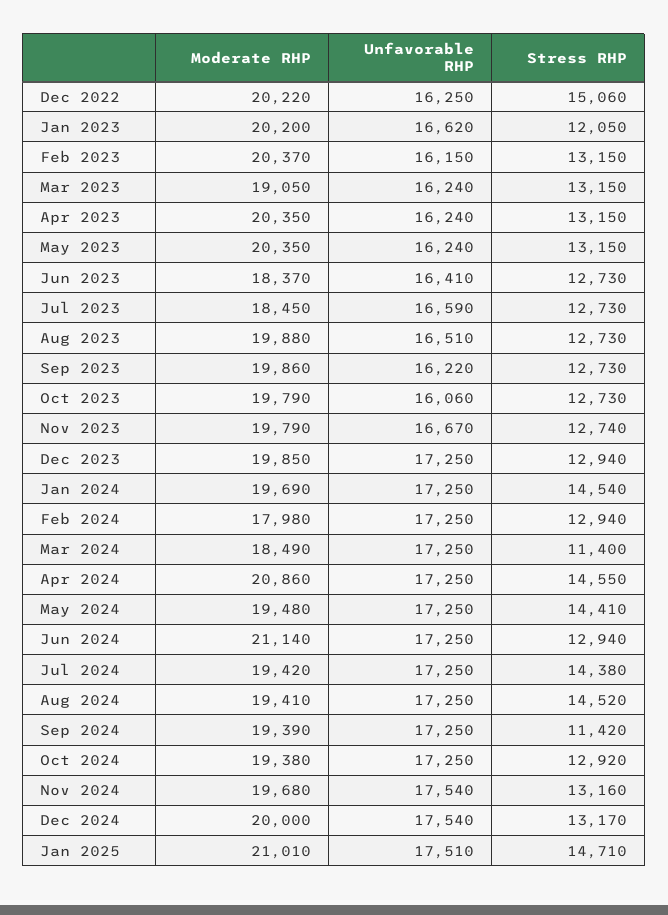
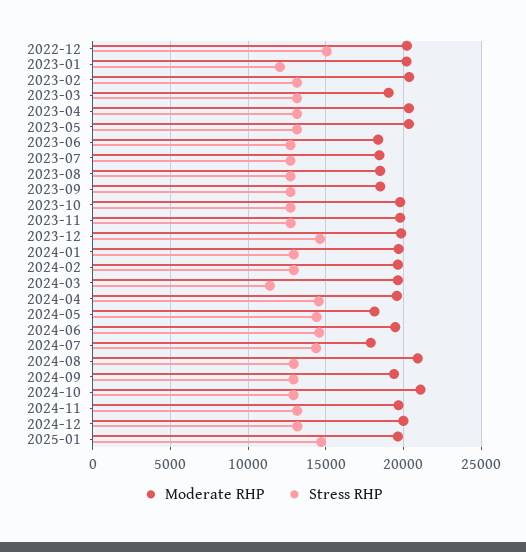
Unfavorable RHP, Dec 2022: 16250 -> none
Unfavorable RHP, Jan 2023: 16620 -> none
Unfavorable RHP, Feb 2023: 16150 -> none
Unfavorable RHP, Mar 2023: 16240 -> none
Unfavorable RHP, Apr 2023: 16240 -> none
Unfavorable RHP, May 2023: 16240 -> none
Unfavorable RHP, Jun 2023: 16410 -> none
Unfavorable RHP, Jul 2023: 16590 -> none
Moderate RHP, Aug 2023: 19880 -> 18500
Unfavorable RHP, Aug 2023: 16510 -> none
Moderate RHP, Sep 2023: 19860 -> 18500
Unfavorable RHP, Sep 2023: 16220 -> none
Unfavorable RHP, Oct 2023: 16060 -> none
Unfavorable RHP, Nov 2023: 16670 -> none
Unfavorable RHP, Dec 2023: 17250 -> none
Stress RHP, Dec 2023: 12940 -> 14500
Unfavorable RHP, Jan 2024: 17250 -> none
Stress RHP, Jan 2024: 14540 -> 13000
Moderate RHP, Feb 2024: 17980 -> 19500
Unfavorable RHP, Feb 2024: 17250 -> none
Moderate RHP, Mar 2024: 18490 -> 19500
Unfavorable RHP, Mar 2024: 17250 -> none
Moderate RHP, Apr 2024: 20860 -> 19500
Unfavorable RHP, Apr 2024: 17250 -> none
Moderate RHP, May 2024: 19480 -> 18000
Unfavorable RHP, May 2024: 17250 -> none
Moderate RHP, Jun 2024: 21140 -> 19500
Unfavorable RHP, Jun 2024: 17250 -> none
Stress RHP, Jun 2024: 12940 -> 14500
Moderate RHP, Jul 2024: 19420 -> 18000
Unfavorable RHP, Jul 2024: 17250 -> none
Moderate RHP, Aug 2024: 19410 -> 21000
Unfavorable RHP, Aug 2024: 17250 -> none
Stress RHP, Aug 2024: 14520 -> 13000
Unfavorable RHP, Sep 2024: 17250 -> none
Stress RHP, Sep 2024: 11420 -> 13000
Moderate RHP, Oct 2024: 19380 -> 21000
Unfavorable RHP, Oct 2024: 17250 -> none
Unfavorable RHP, Nov 2024: 17540 -> none
Unfavorable RHP, Dec 2024: 17540 -> none
Moderate RHP, Jan 2025: 21010 -> 19500
Unfavorable RHP, Jan 2025: 17510 -> none

